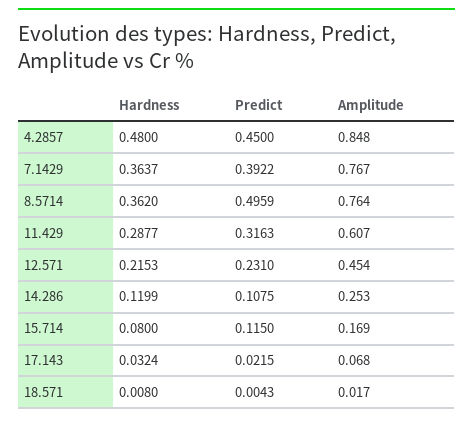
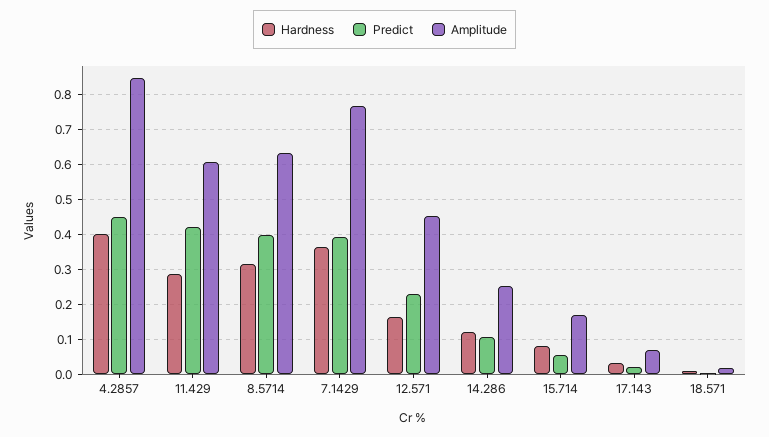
Hardness, 4.2857: 0.48 -> 0.4
Hardness, 8.5714: 0.362 -> 0.32
Predict, 8.5714: 0.4959 -> 0.4
Amplitude, 8.5714: 0.764 -> 0.64
Predict, 11.429: 0.3163 -> 0.42
Hardness, 12.571: 0.2153 -> 0.16
Predict, 15.714: 0.115 -> 0.06

